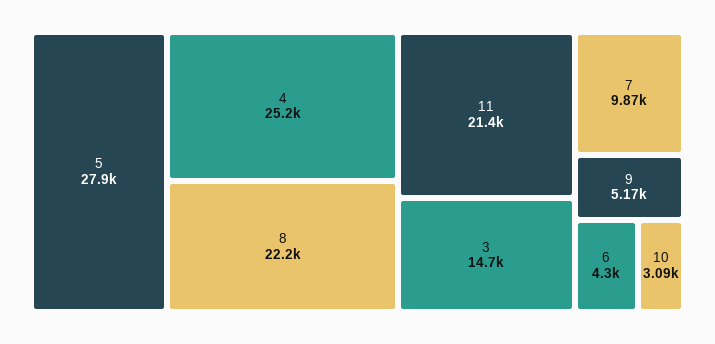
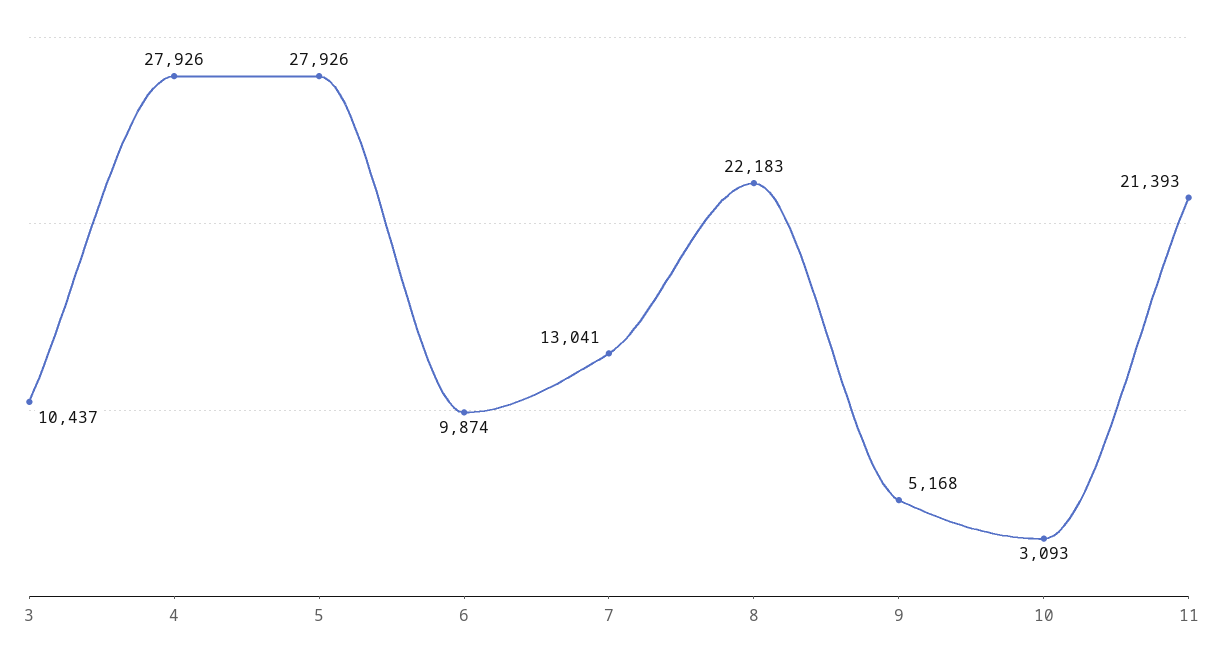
4: 25200 -> 27926
3: 14700 -> 10437
7: 9870 -> 13041
6: 4300 -> 9874

